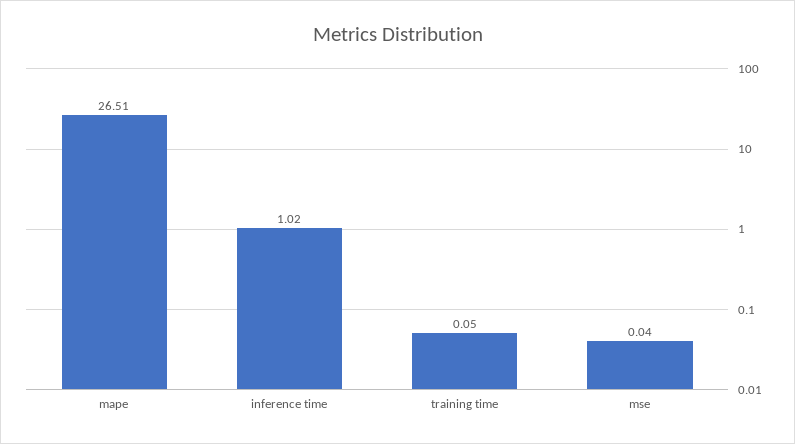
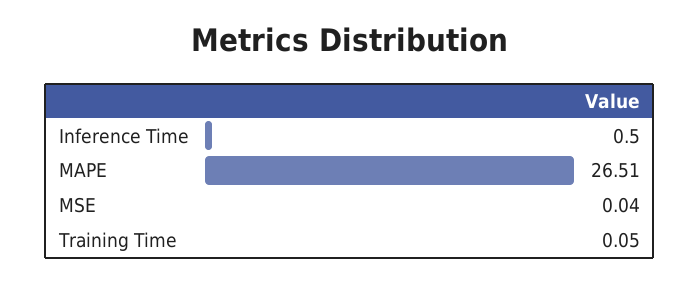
inference time: 1.02 -> 0.5

